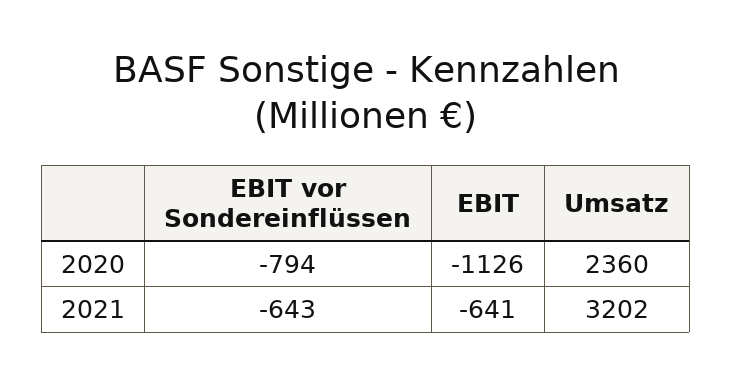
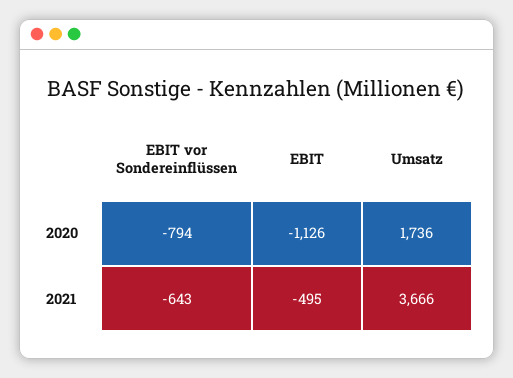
Umsatz, 2020: 2360 -> 1736
EBIT, 2021: -641 -> -495
Umsatz, 2021: 3202 -> 3666

